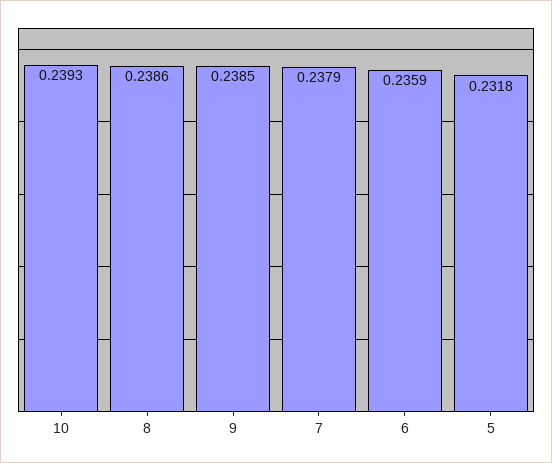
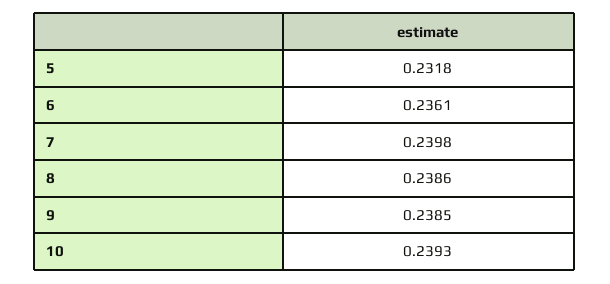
7: 0.2379 -> 0.2398
6: 0.2359 -> 0.2361

